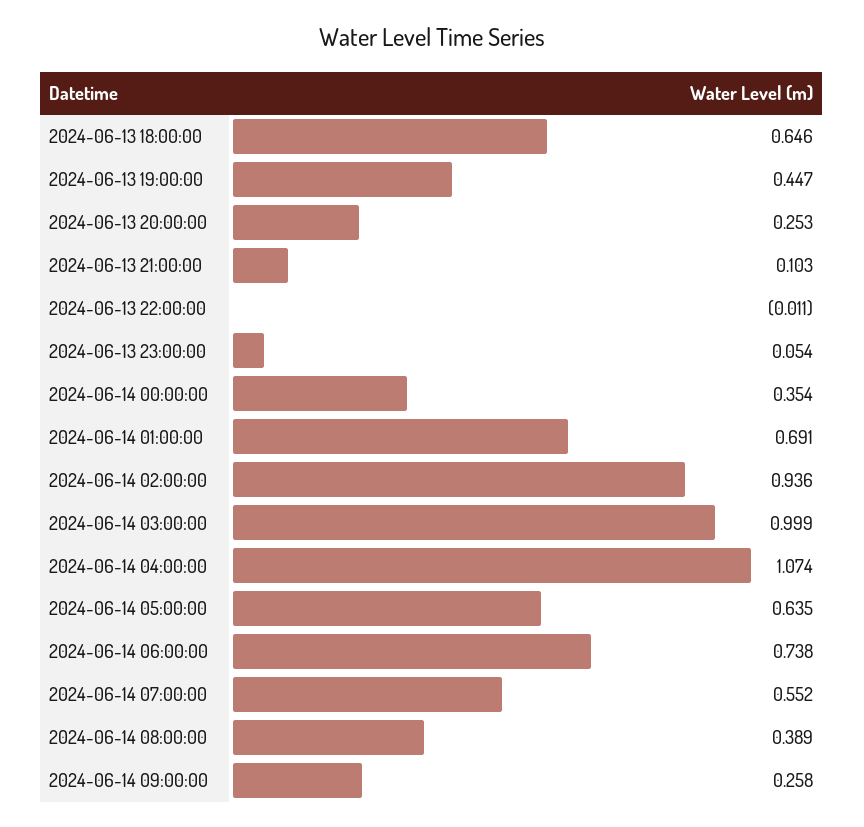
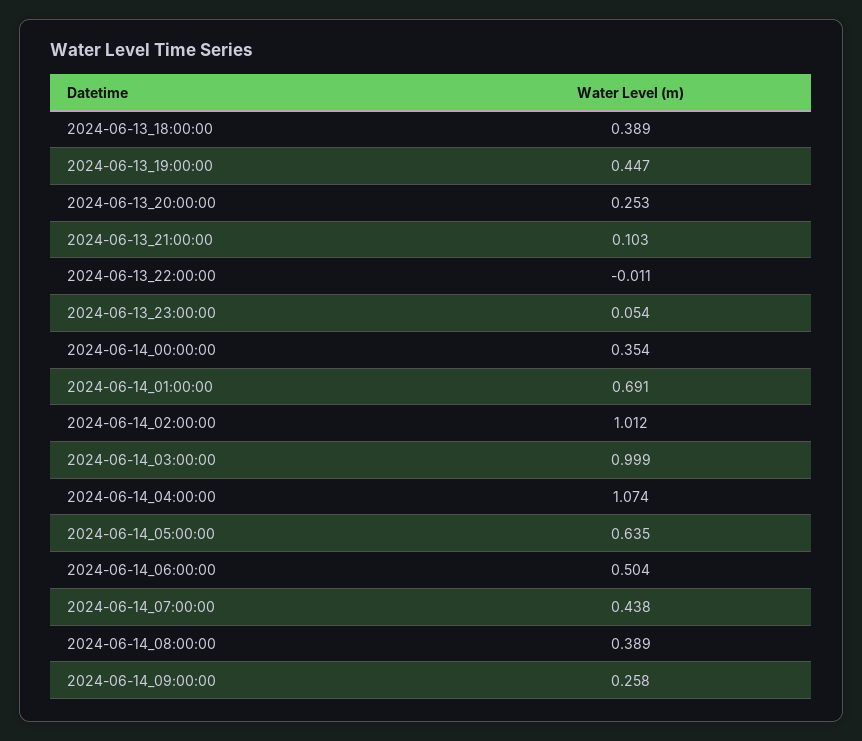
2024-06-13 18:00:00: 0.646 -> 0.389
2024-06-14 02:00:00: 0.936 -> 1.012
2024-06-14 06:00:00: 0.738 -> 0.504
2024-06-14 07:00:00: 0.552 -> 0.438

